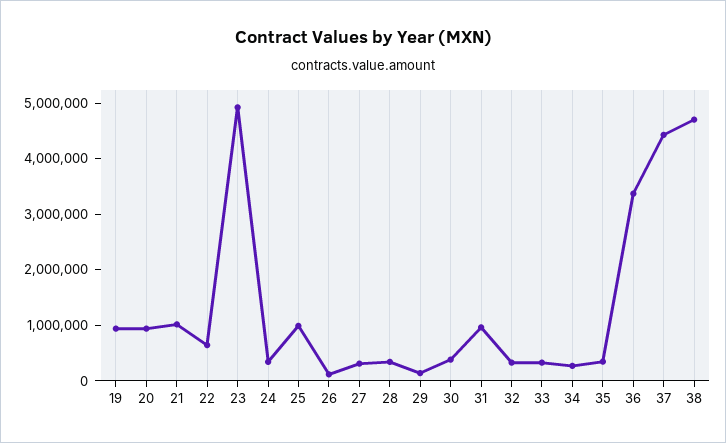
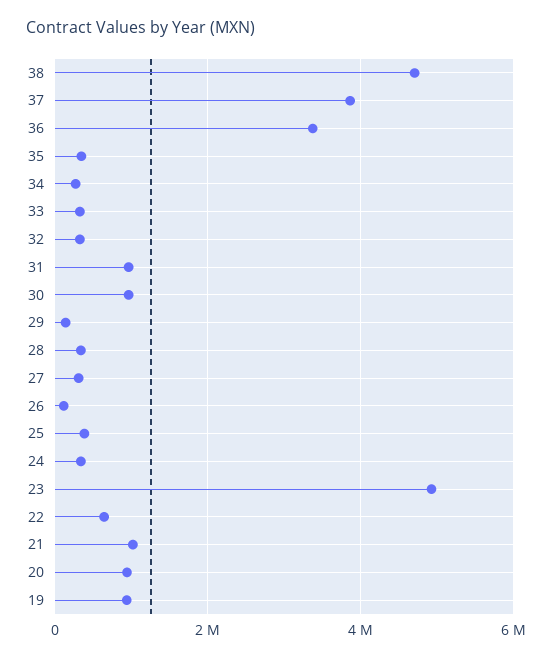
25: 1000000 -> 400000
30: 400000 -> 1000000
37: 4400000 -> 3800000

